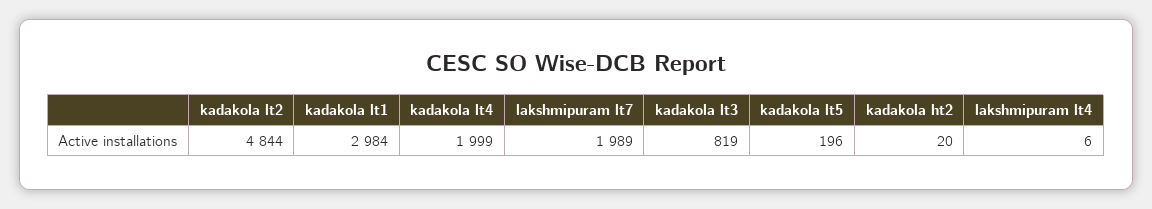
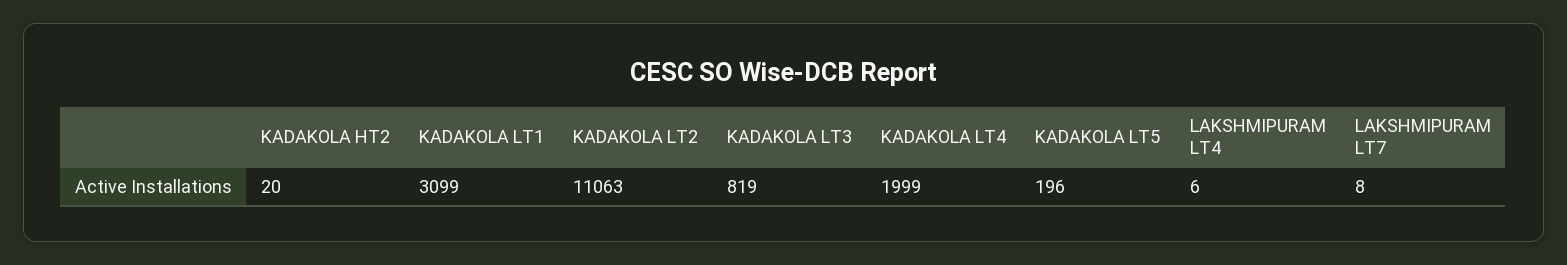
kadakola lt2: 4844 -> 11063
kadakola lt1: 2984 -> 3099
lakshmipuram lt7: 1989 -> 8

